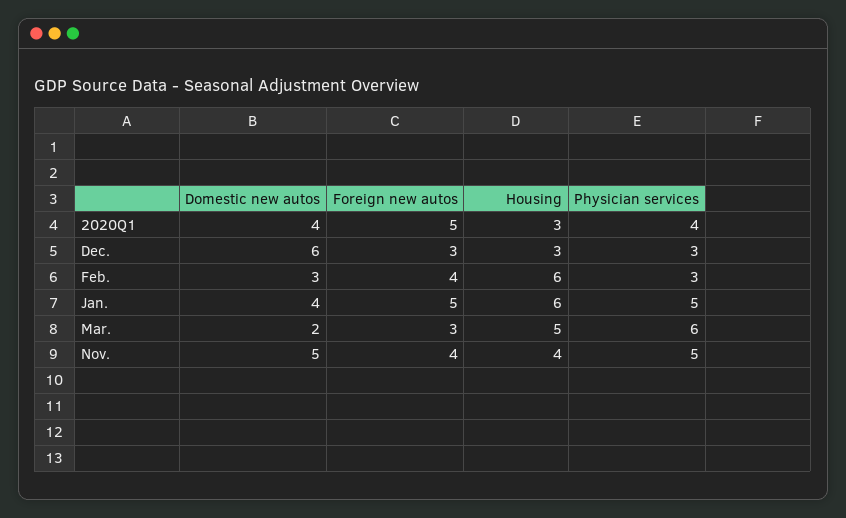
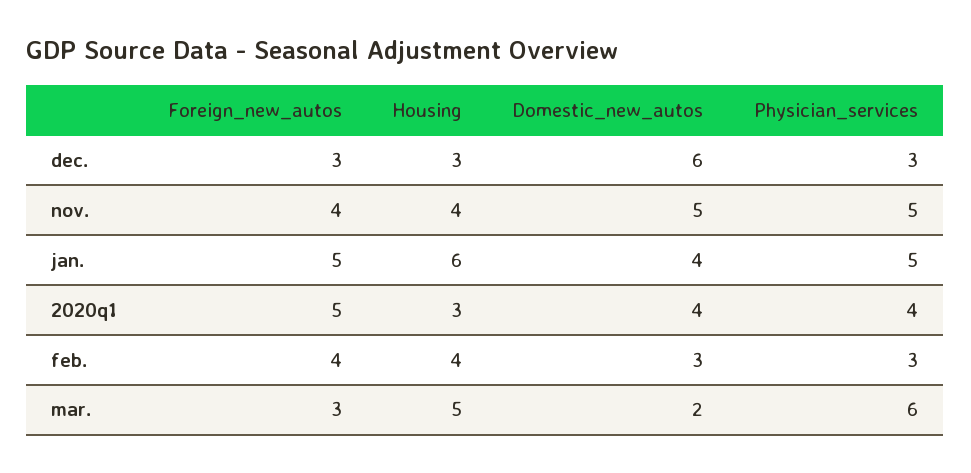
Housing, Feb.: 6 -> 4

